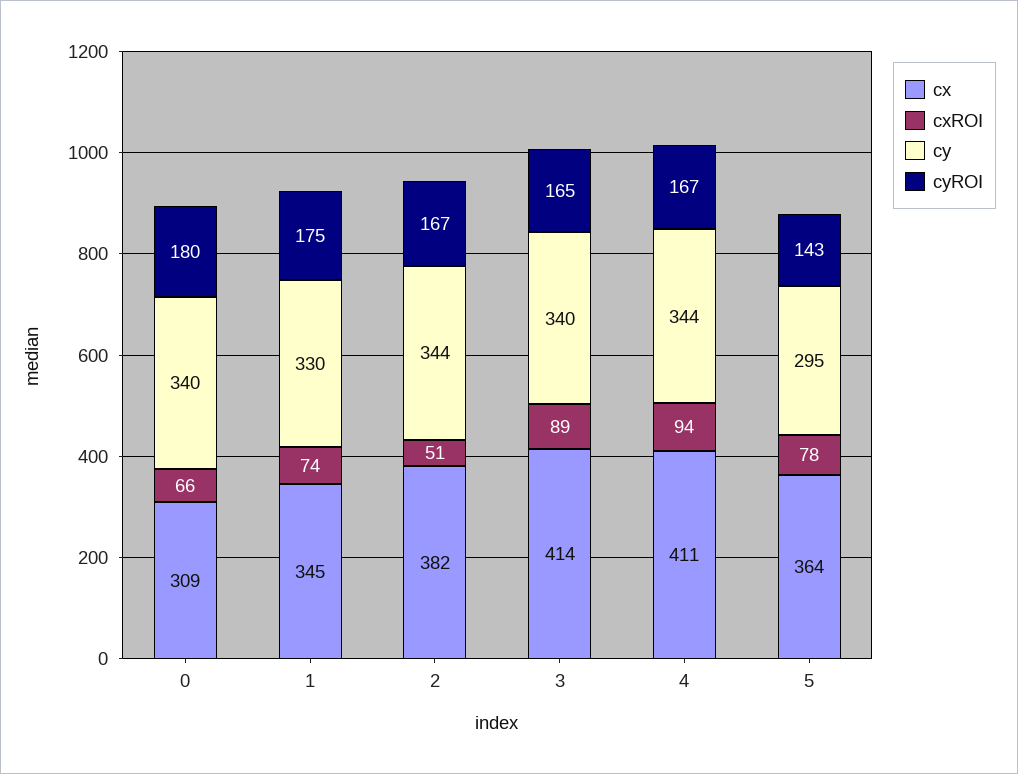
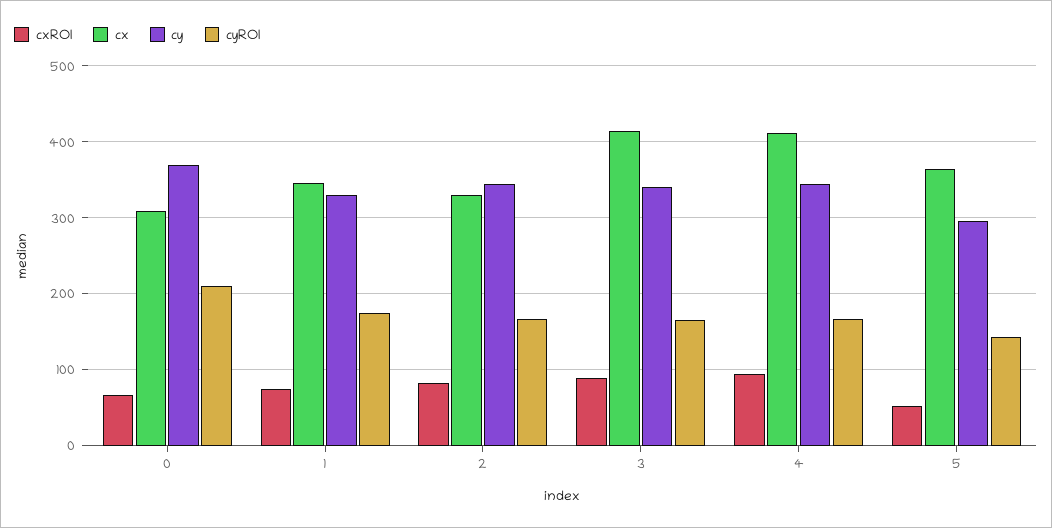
cy, 0: 340 -> 370
cyROI, 0: 180 -> 210
cx, 2: 382 -> 330
cxROI, 2: 51 -> 80
cxROI, 5: 78 -> 50

